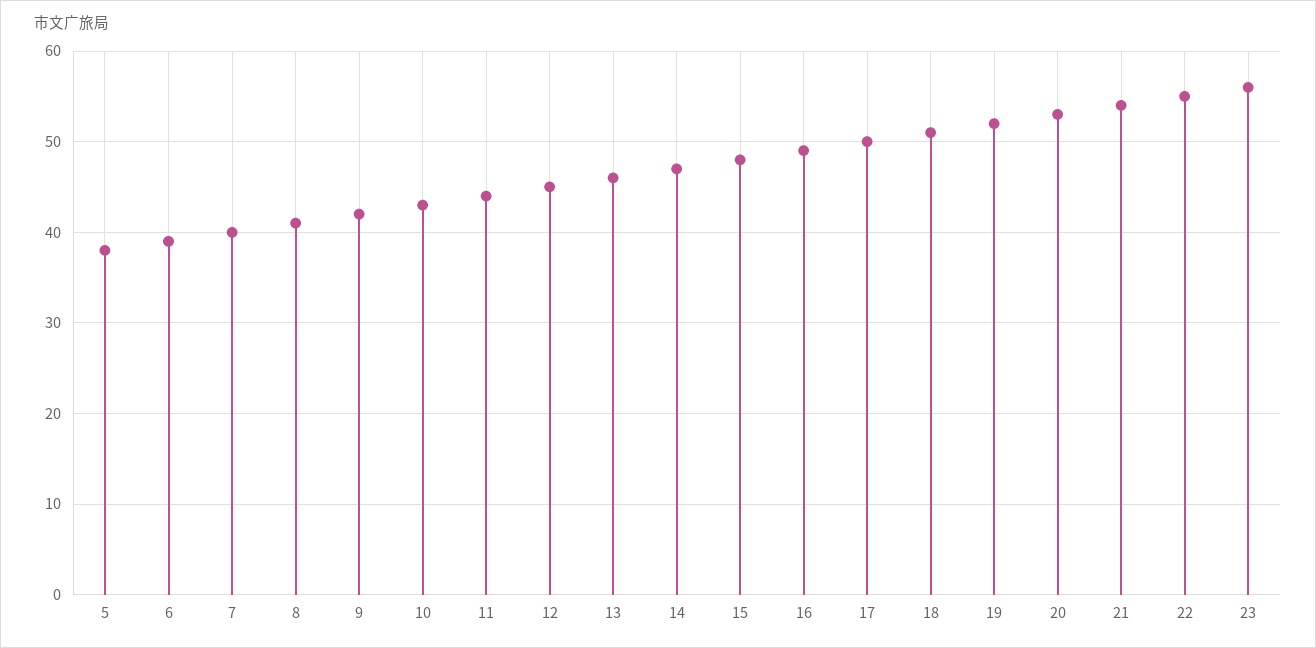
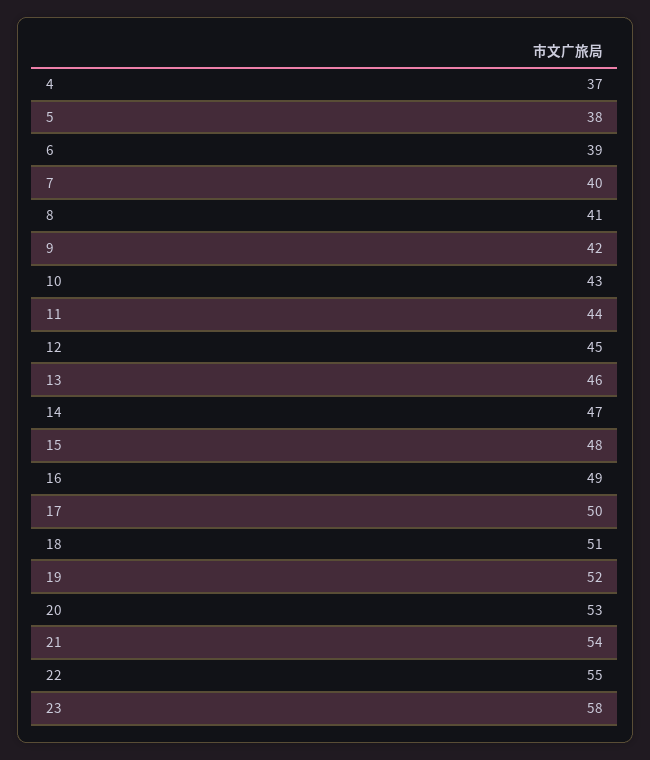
23: 56 -> 58
4: none -> 37

